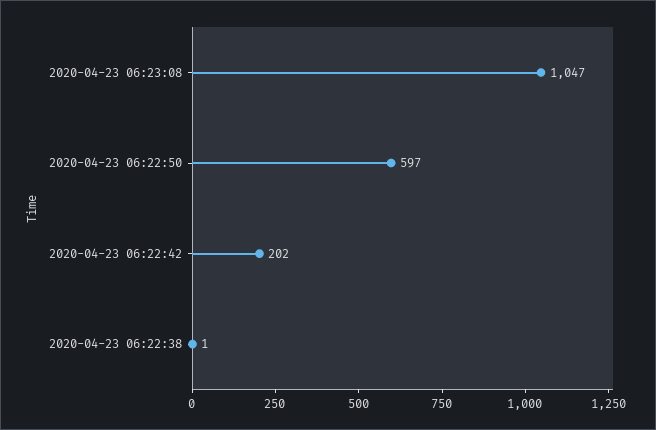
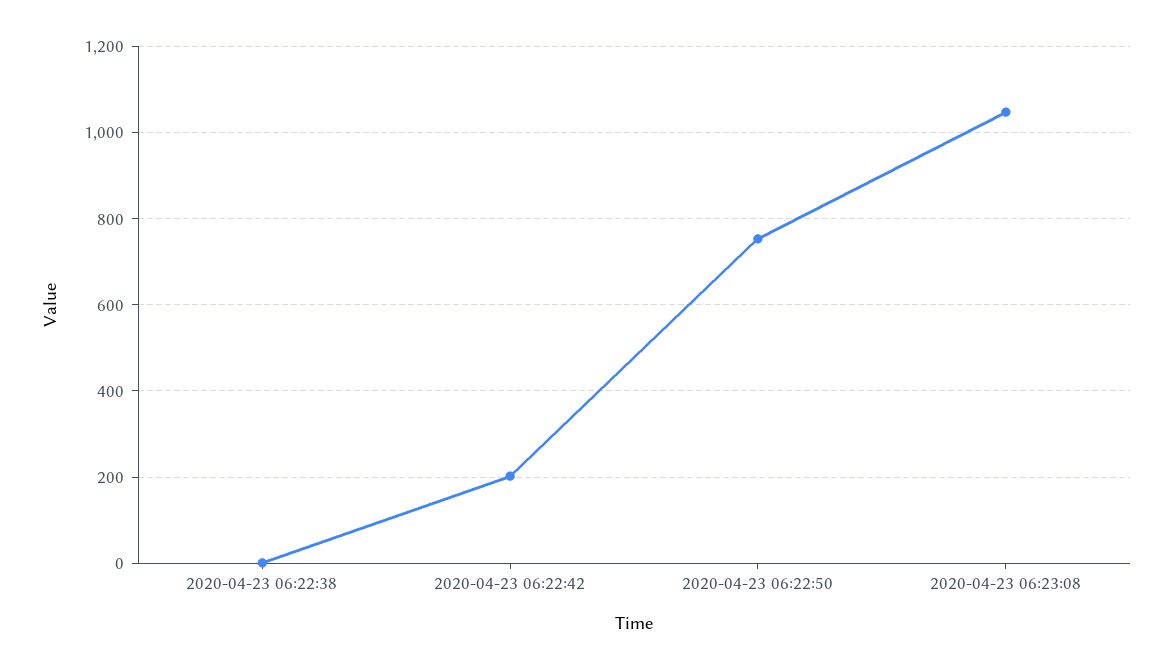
2020-04-23 06:22:50: 597 -> 760

